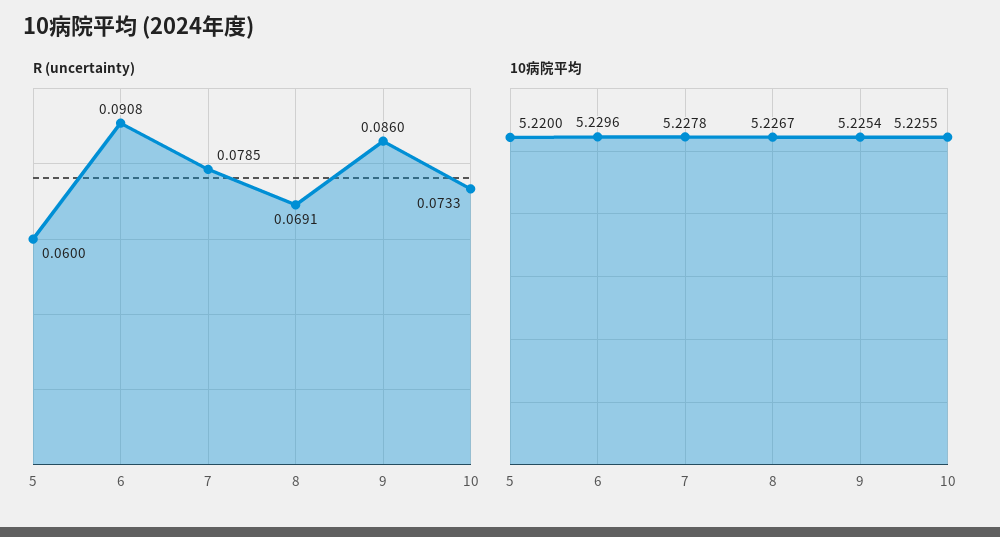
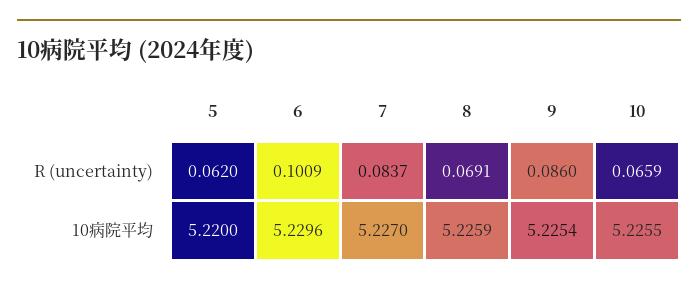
R (uncertainty), 5: 0.06 -> 0.062
R (uncertainty), 6: 0.0908 -> 0.1009
R (uncertainty), 7: 0.0785 -> 0.0837
R (uncertainty), 10: 0.0733 -> 0.0659
10病院平均, 7: 5.2278 -> 5.227
10病院平均, 8: 5.2267 -> 5.2259

